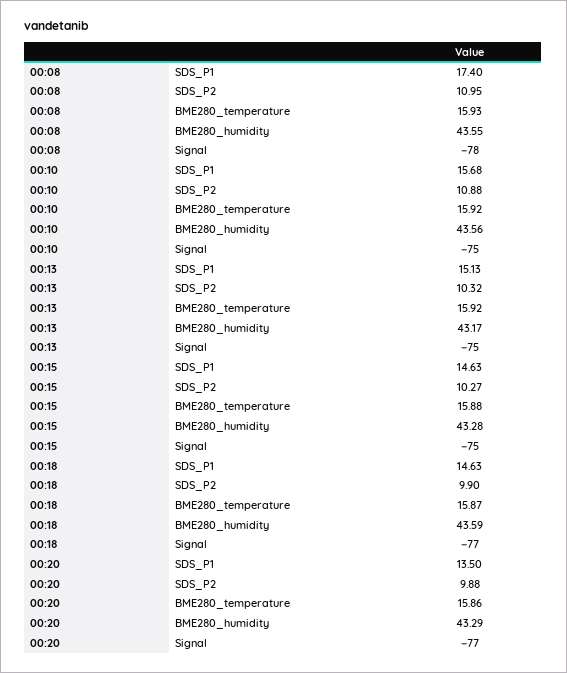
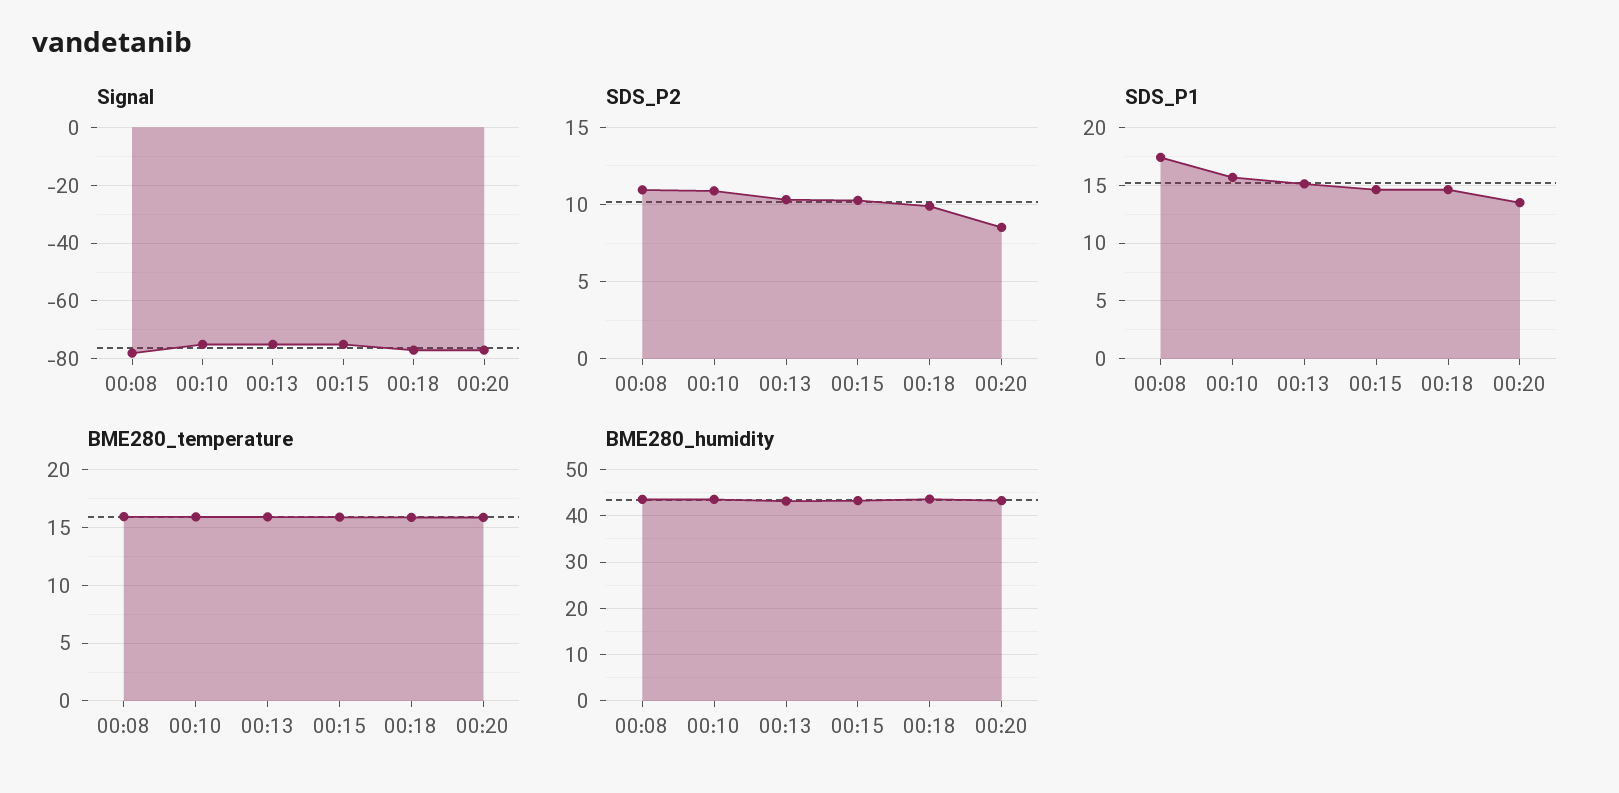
SDS_P2, 00:20: 9.88 -> 8.5

